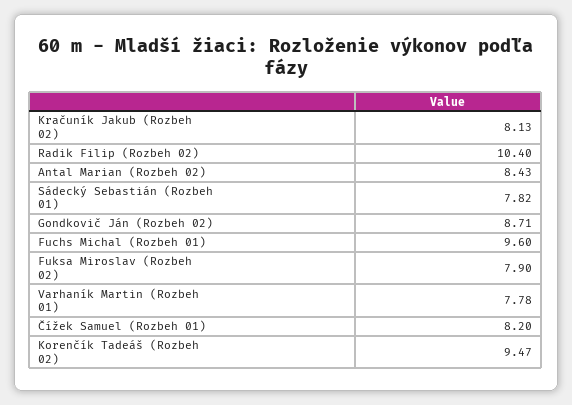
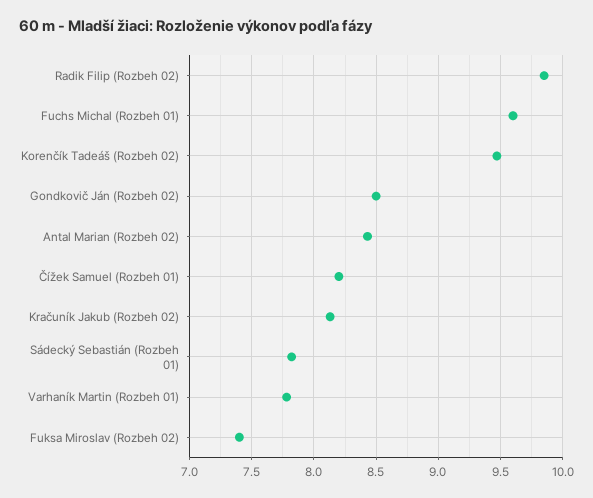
Radik Filip (Rozbeh 02): 10.4 -> 9.85
Gondkovič Ján (Rozbeh 02): 8.71 -> 8.5
Fuksa Miroslav (Rozbeh 02): 7.9 -> 7.4

